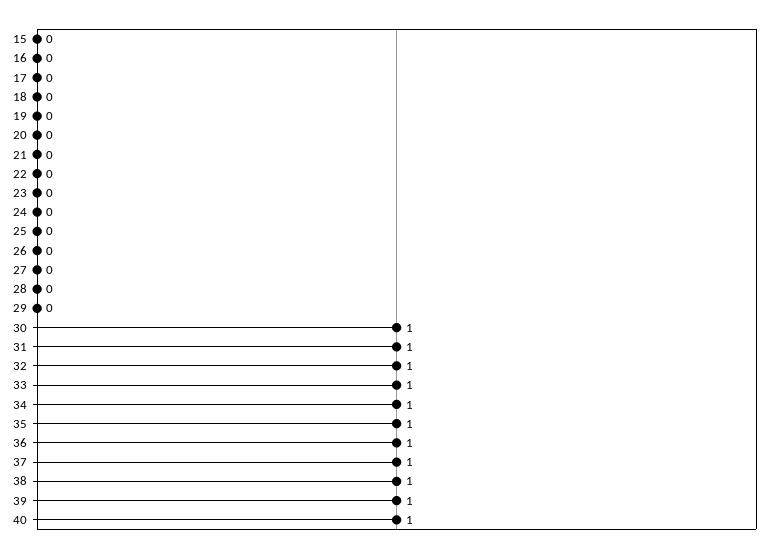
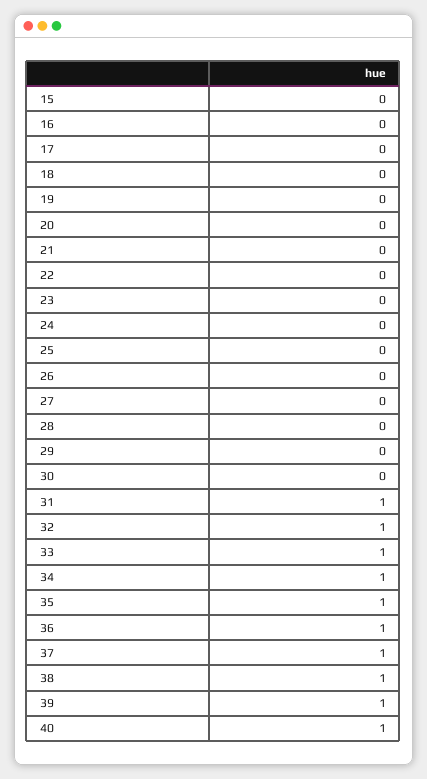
30: 1 -> 0

